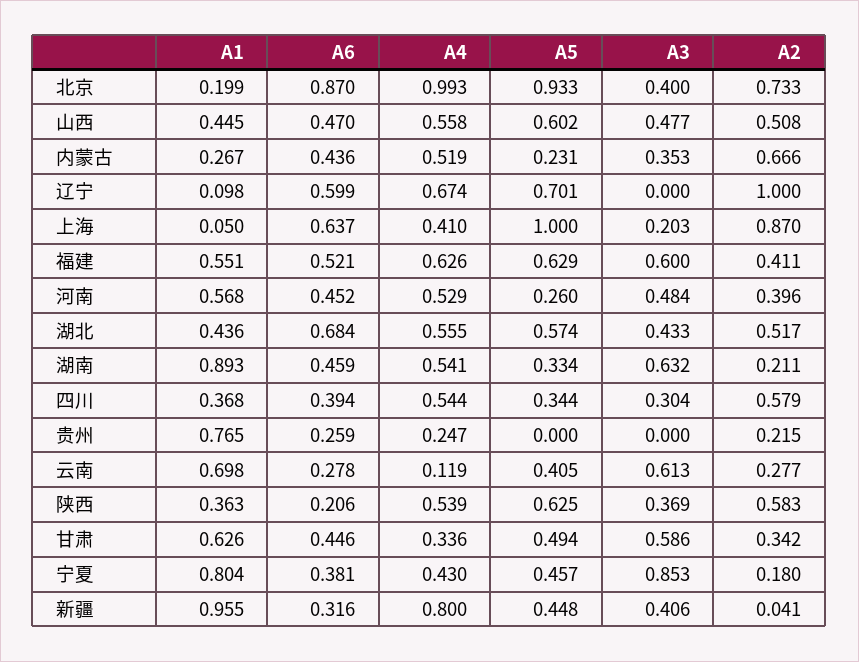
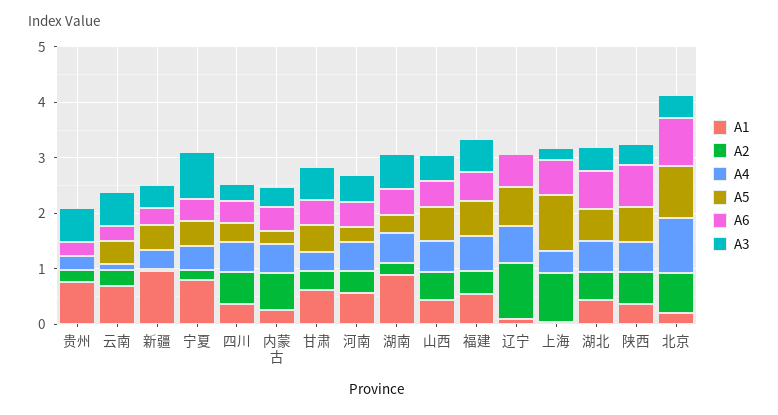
A3, 贵州: 0 -> 0.6
A6, 陕西: 0.206 -> 0.8
A4, 新疆: 0.8 -> 0.4

